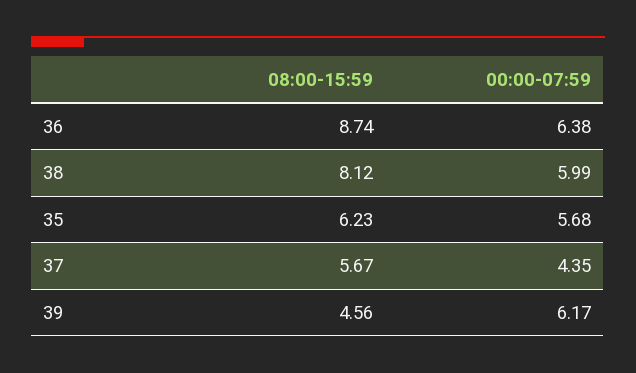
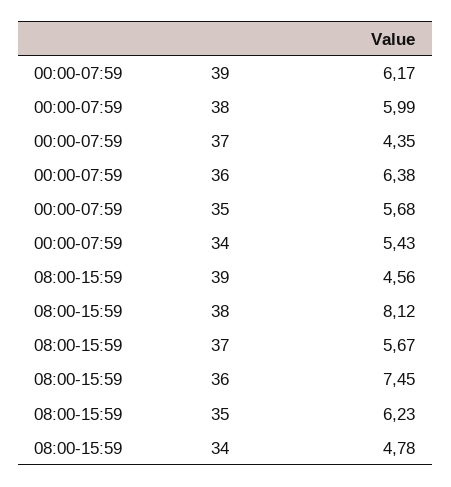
08:00-15:59, 36: 8.74 -> 7.45
00:00-07:59, 34: none -> 5.43
08:00-15:59, 34: none -> 4.78

